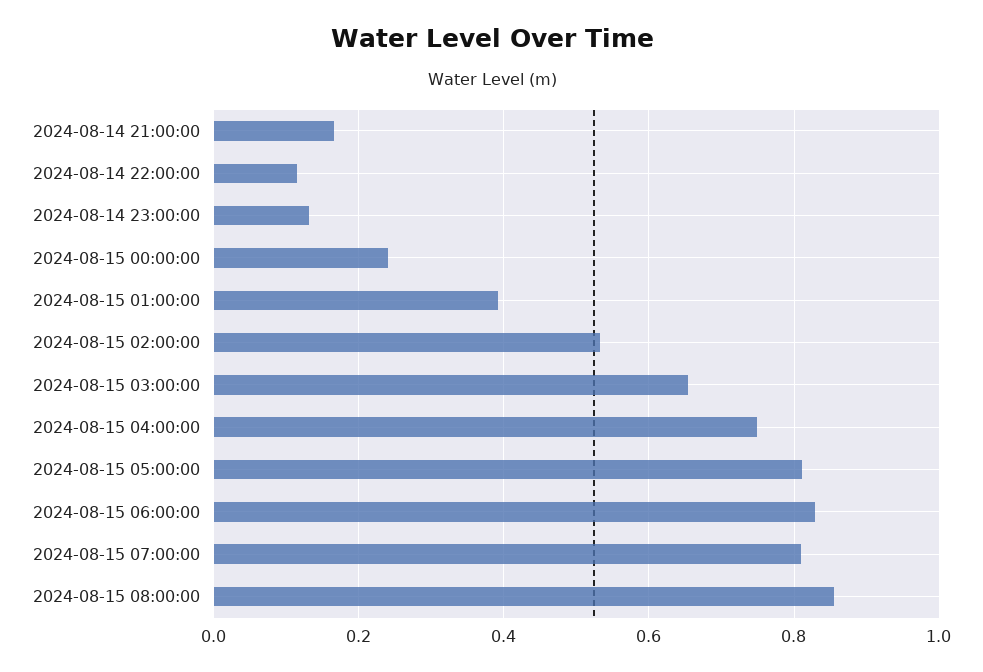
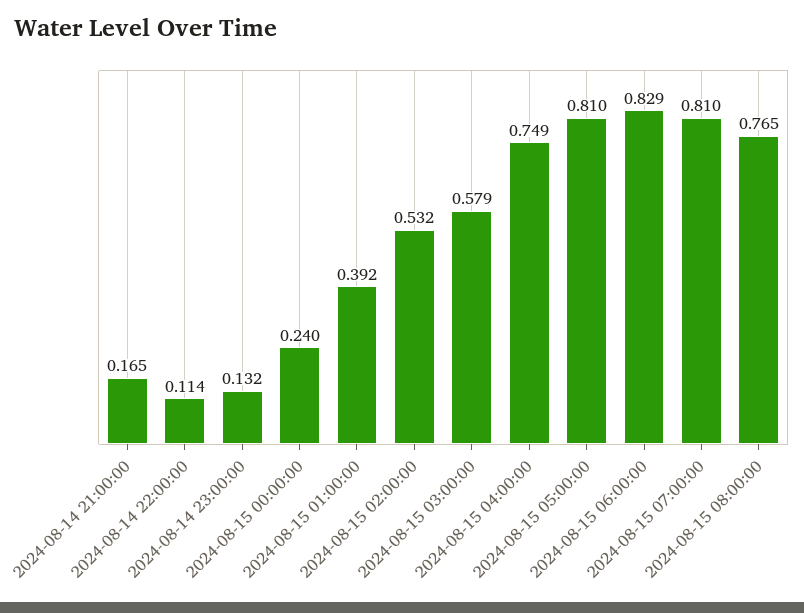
2024-08-15 03:00:00: 0.66 -> 0.579
2024-08-15 08:00:00: 0.86 -> 0.765

